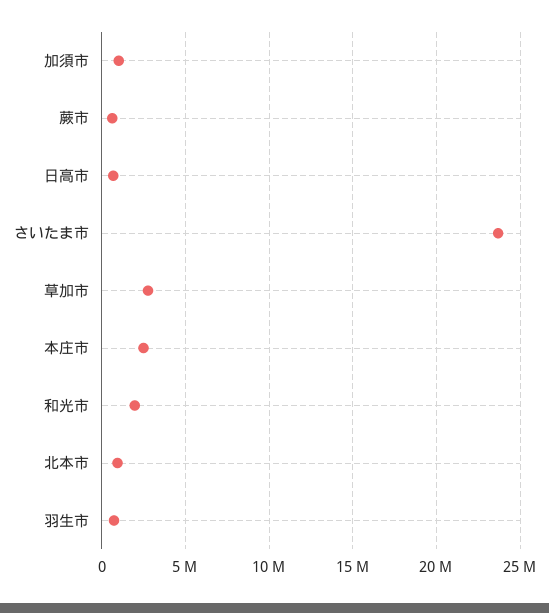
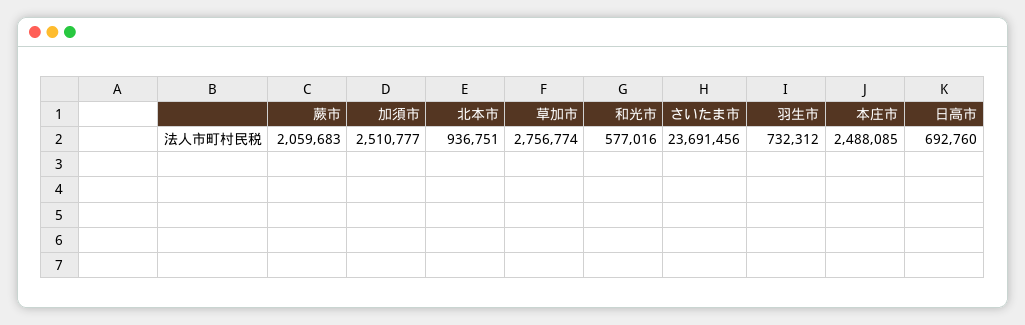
加須市: 1000000 -> 2510777
蕨市: 500000 -> 2059683
和光市: 2000000 -> 577016

